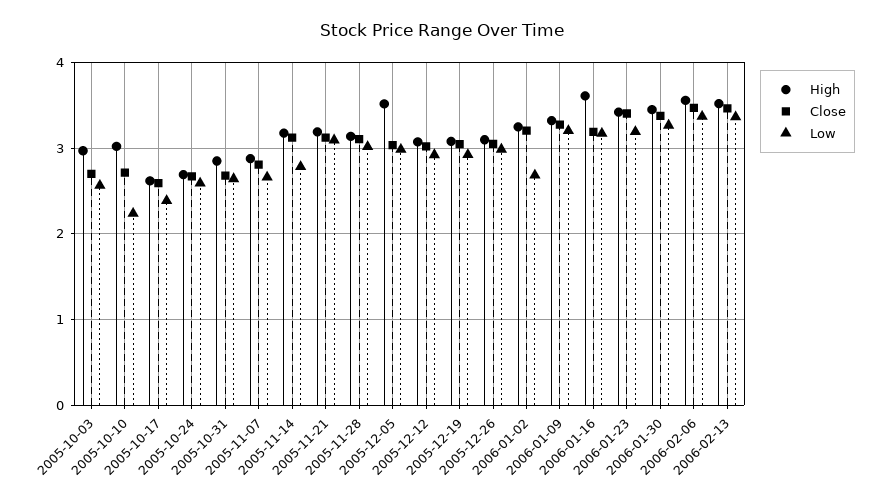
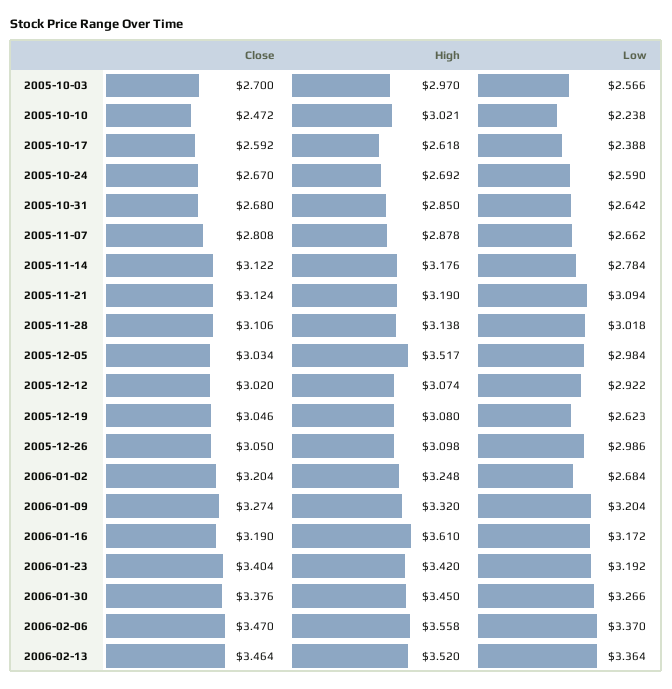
Close, 2005-10-10: 2.7 -> 2.472
Low, 2005-12-19: 2.9 -> 2.623

